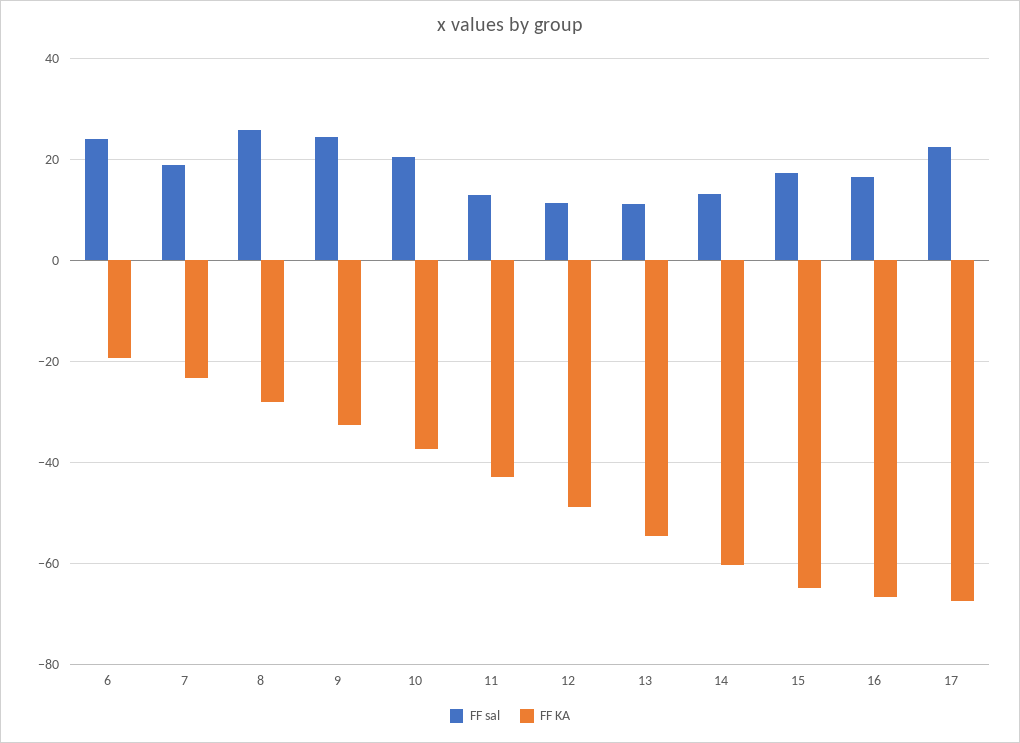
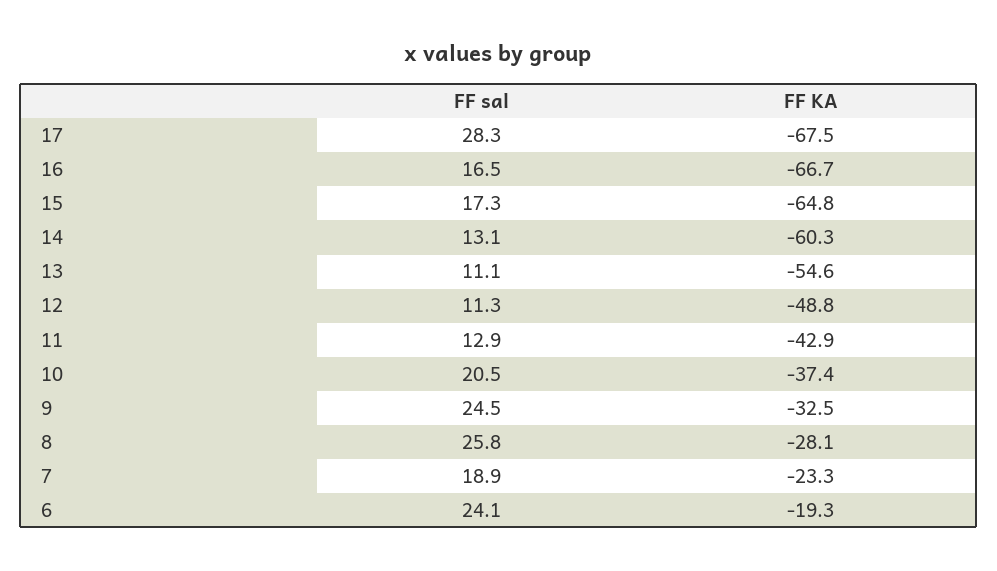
FF sal, 17: 22 -> 28.3

